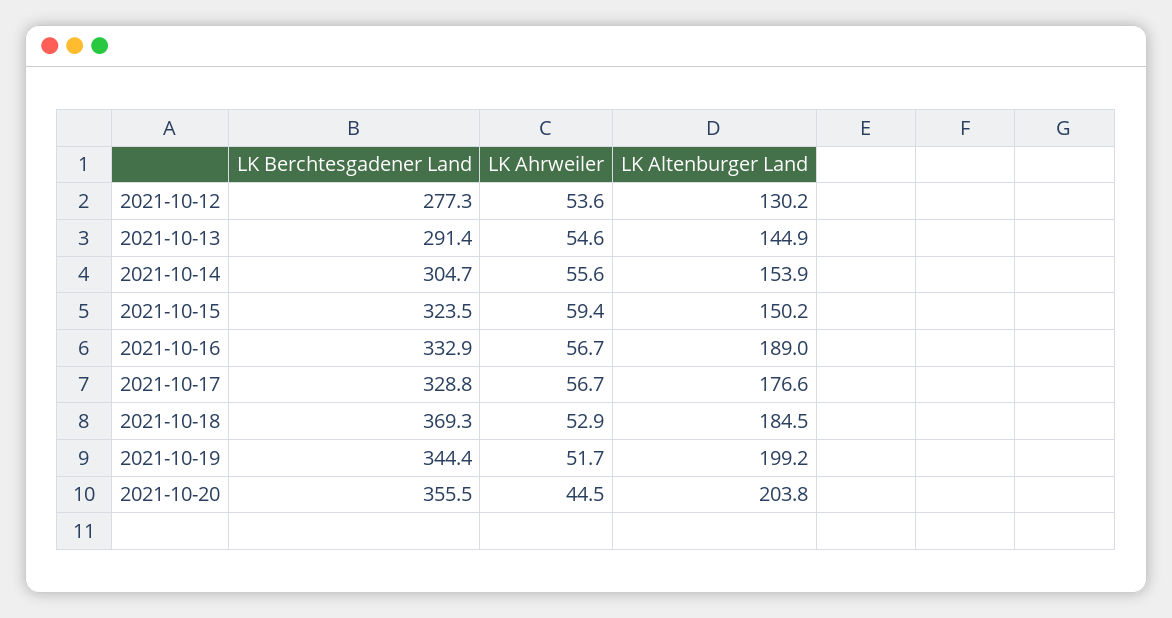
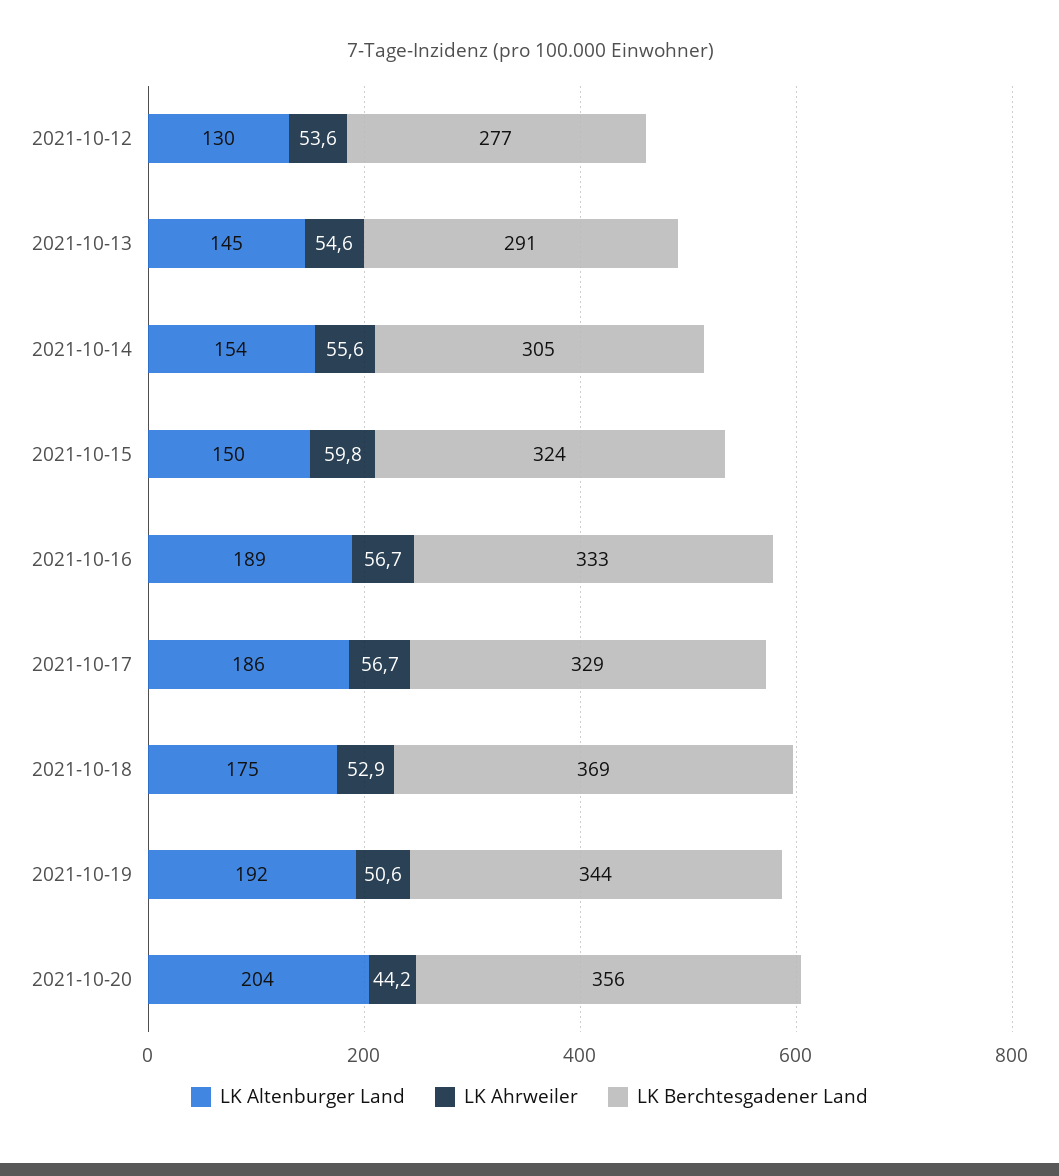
LK Ahrweiler, 2021-10-15: 59.4 -> 59.8
LK Altenburger Land, 2021-10-17: 176.6 -> 186
LK Altenburger Land, 2021-10-18: 184.5 -> 175
LK Ahrweiler, 2021-10-19: 51.7 -> 50.6
LK Altenburger Land, 2021-10-19: 199.2 -> 192
LK Ahrweiler, 2021-10-20: 44.5 -> 44.2

